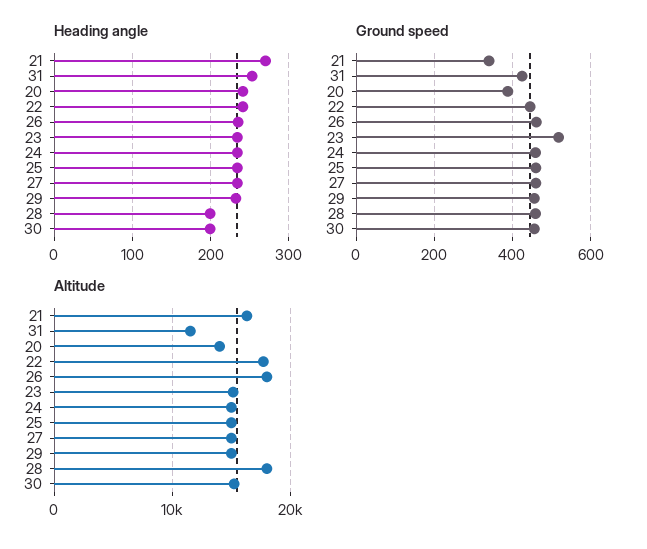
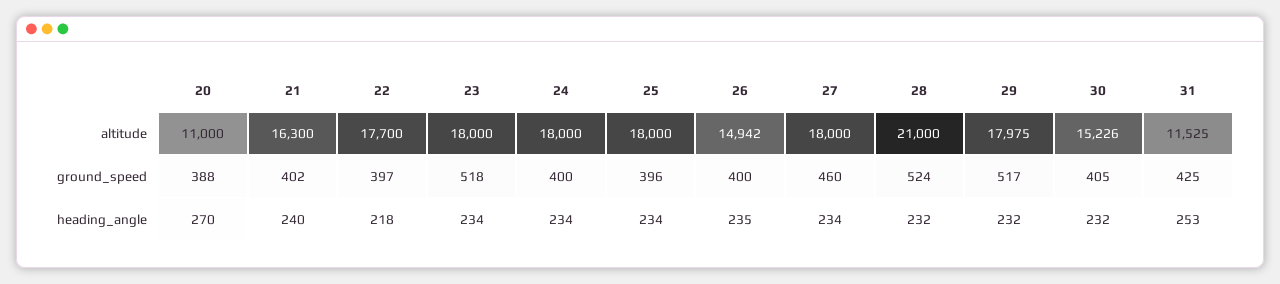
Heading angle, 21: 270 -> 240
Heading angle, 20: 240 -> 270
Heading angle, 22: 240 -> 218
Heading angle, 28: 200 -> 232
Heading angle, 30: 200 -> 232
Ground speed, 21: 340 -> 402
Ground speed, 22: 440 -> 397
Ground speed, 26: 460 -> 400
Ground speed, 24: 460 -> 400
Ground speed, 25: 460 -> 396
Ground speed, 29: 460 -> 517
Ground speed, 28: 460 -> 524
Ground speed, 30: 460 -> 405
Altitude, 20: 14000 -> 11000
Altitude, 26: 18000 -> 14942
Altitude, 23: 15000 -> 18000
Altitude, 24: 15000 -> 18000
Altitude, 25: 15000 -> 18000
Altitude, 27: 15000 -> 18000
Altitude, 29: 15000 -> 17975
Altitude, 28: 18000 -> 21000

